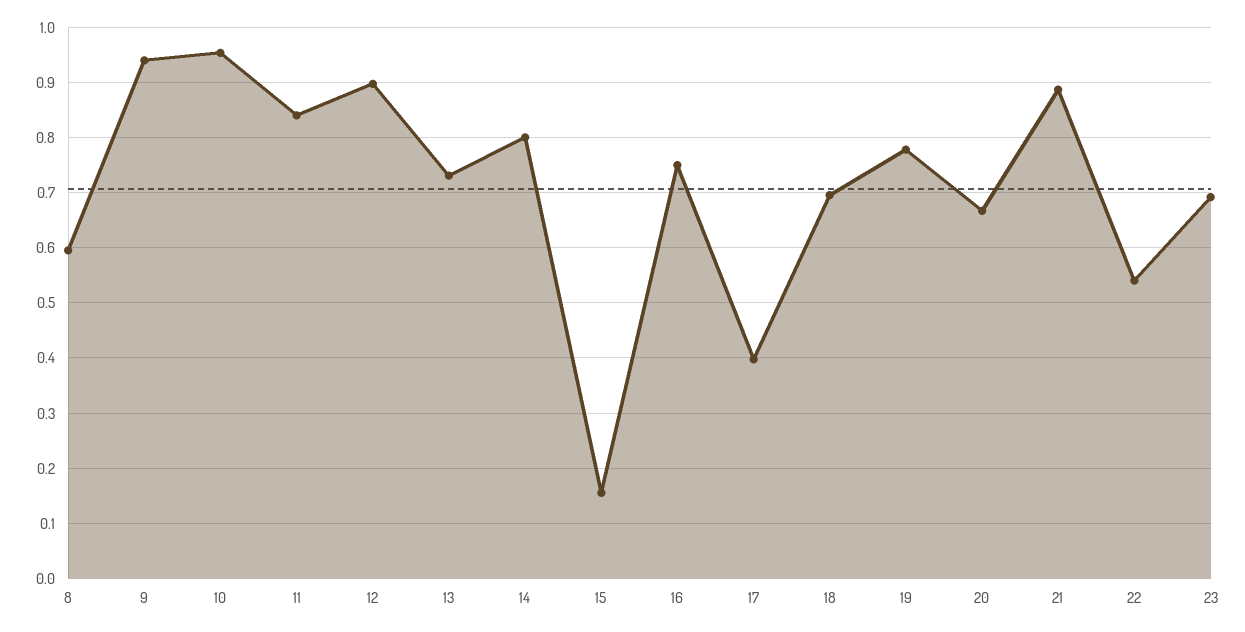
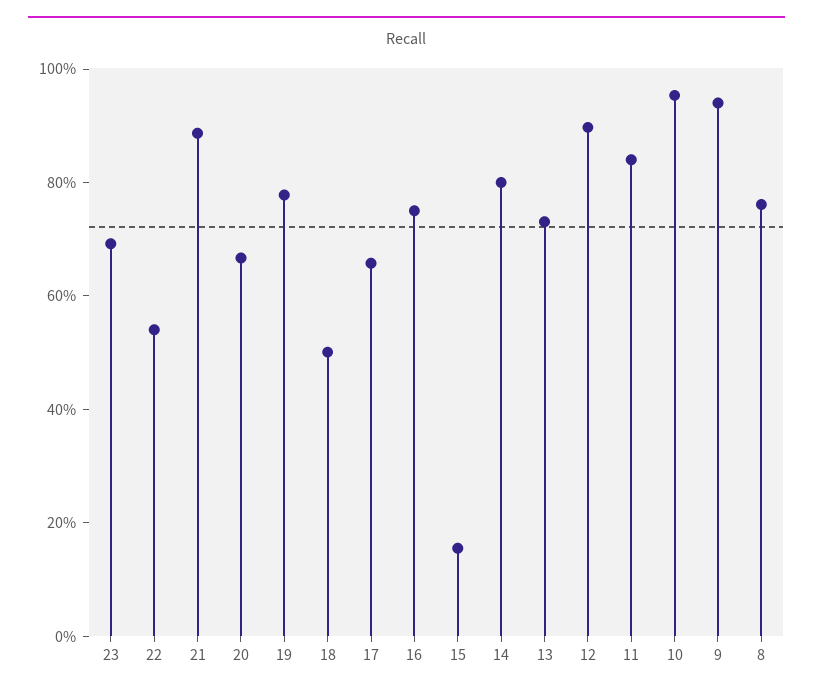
8: 0.6 -> 0.75
17: 0.4 -> 0.65
18: 0.7 -> 0.5

